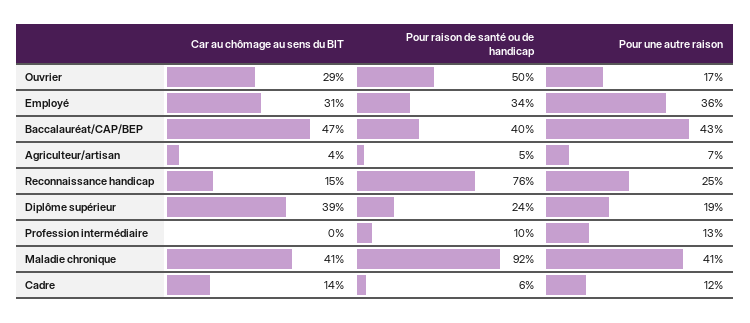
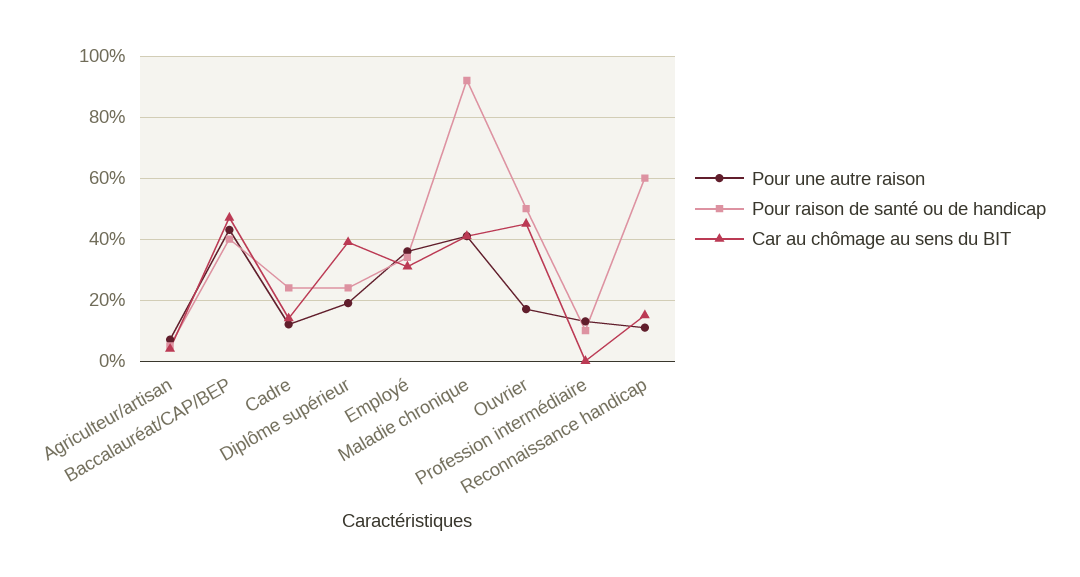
Car au chômage au sens du BIT, Ouvrier: 29 -> 45
Pour raison de santé ou de handicap, Reconnaissance handicap: 76 -> 60
Pour une autre raison, Reconnaissance handicap: 25 -> 10
Pour raison de santé ou de handicap, Cadre: 6 -> 25

